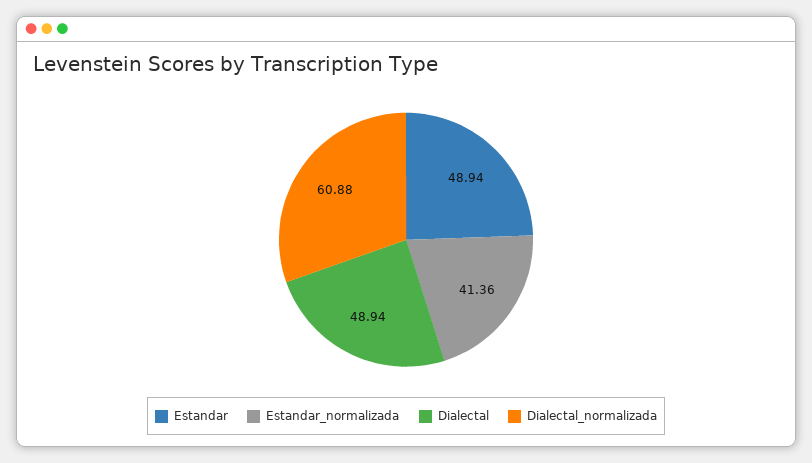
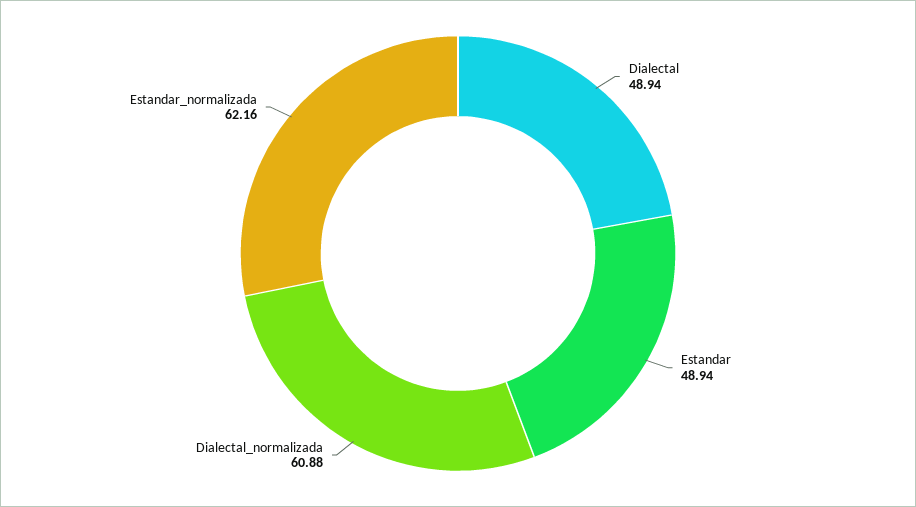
Estandar_normalizada: 41.36 -> 62.16

